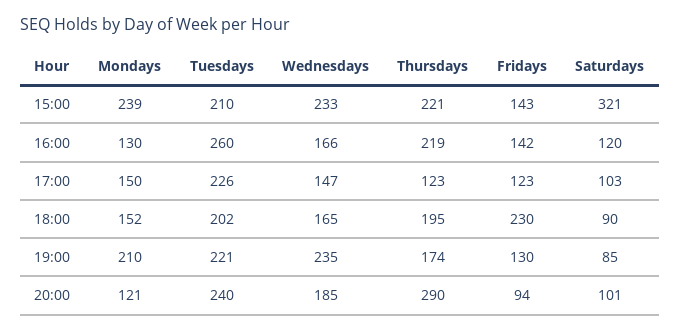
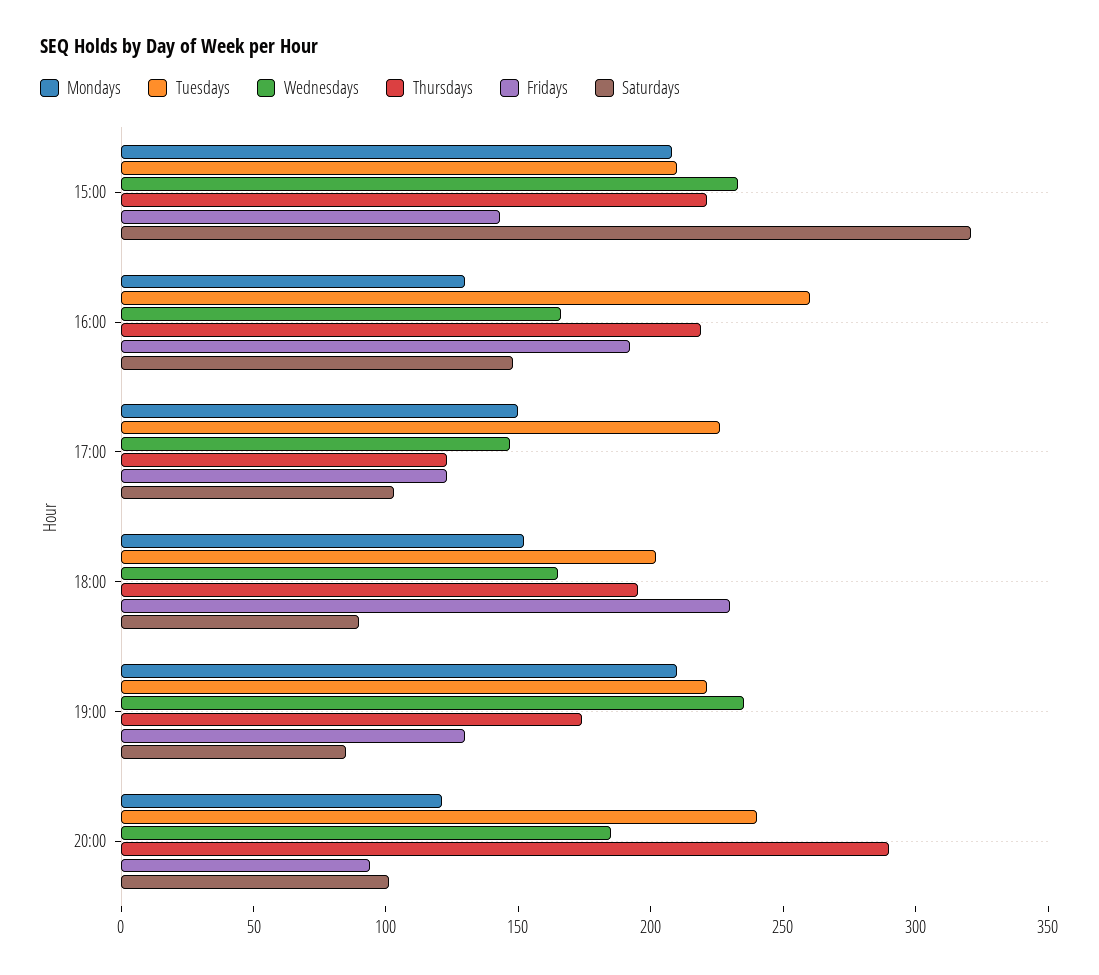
Mondays, 15:00: 239 -> 210
Fridays, 16:00: 142 -> 190
Saturdays, 16:00: 120 -> 150

